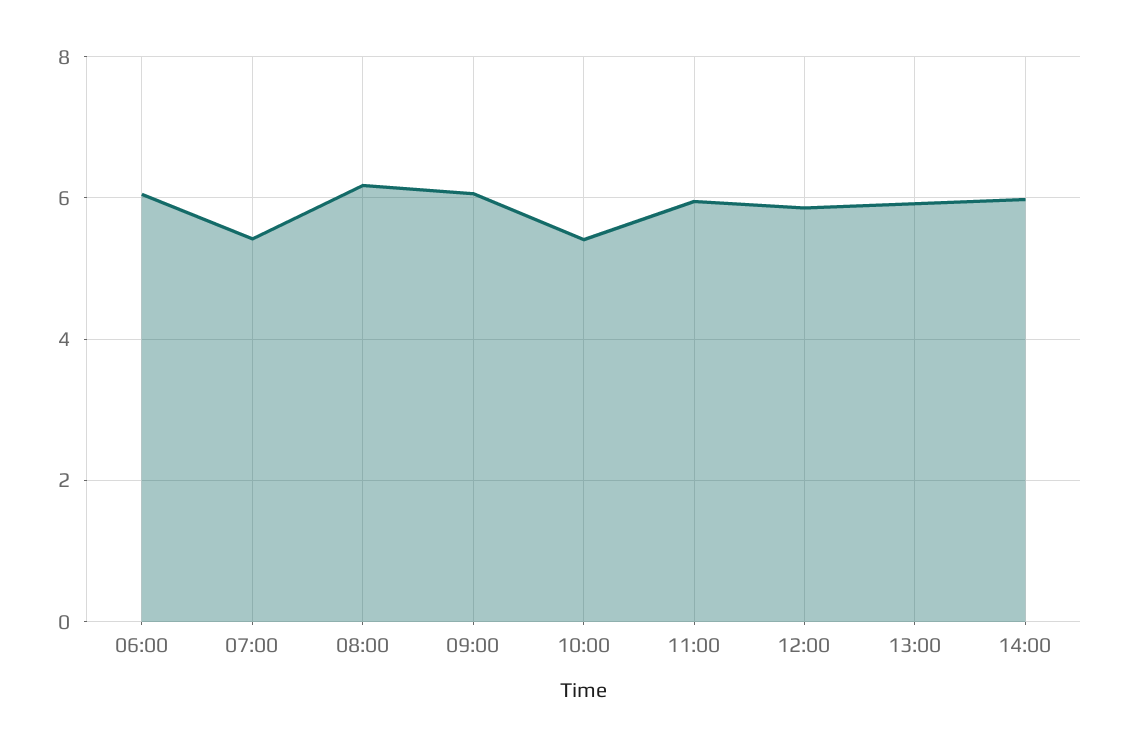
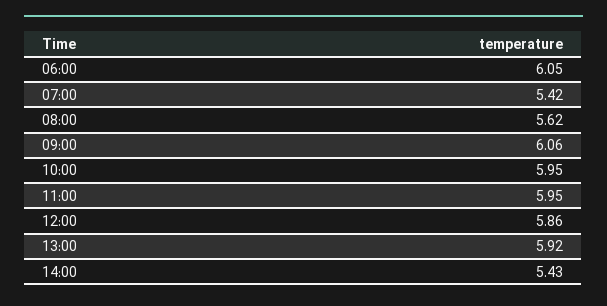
08:00: 6.2 -> 5.62
10:00: 5.4 -> 5.95
14:00: 6 -> 5.43

